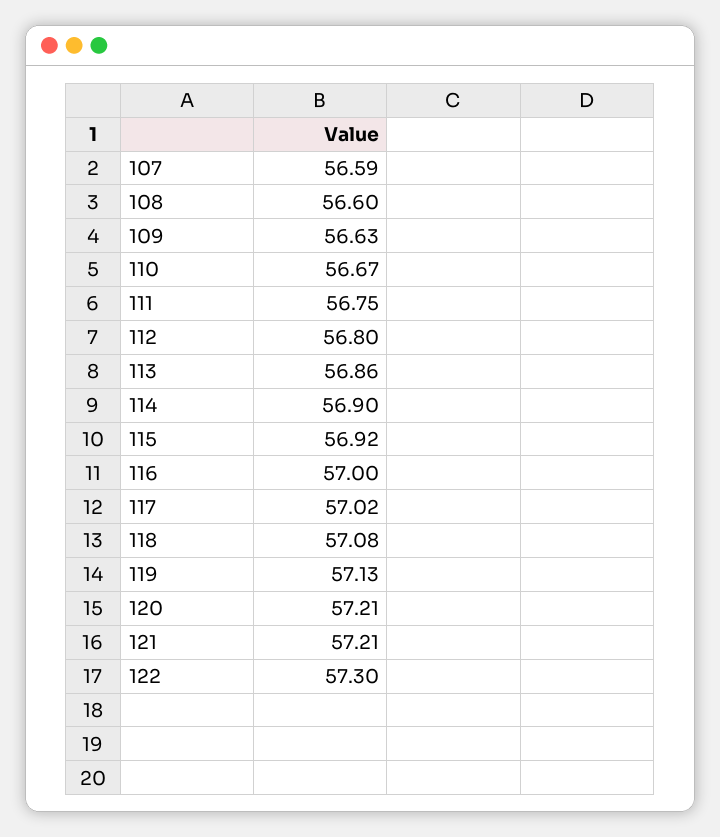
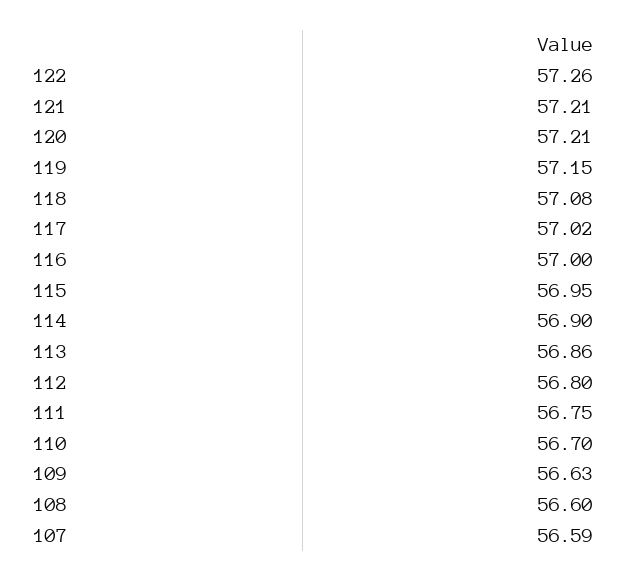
110: 56.67 -> 56.7
115: 56.92 -> 56.95
119: 57.13 -> 57.15
122: 57.3 -> 57.26

